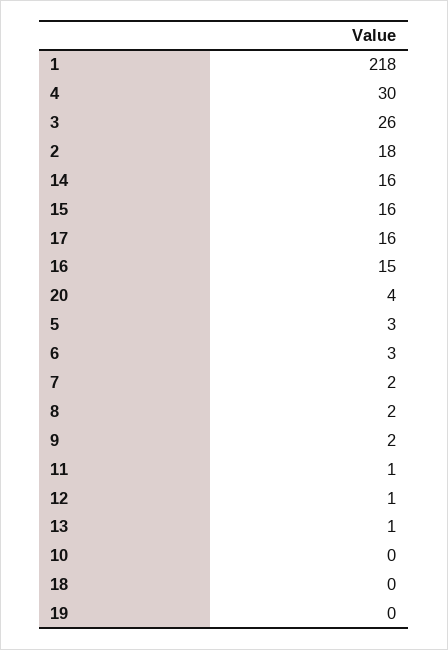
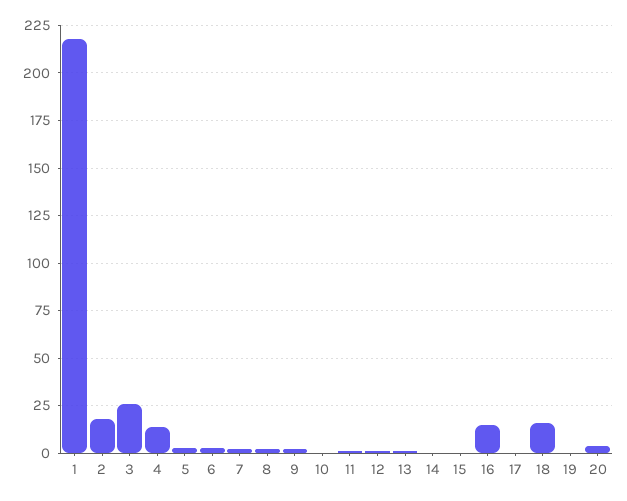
4: 30 -> 15
14: 16 -> 0
15: 16 -> 0
17: 16 -> 0
18: 0 -> 15

